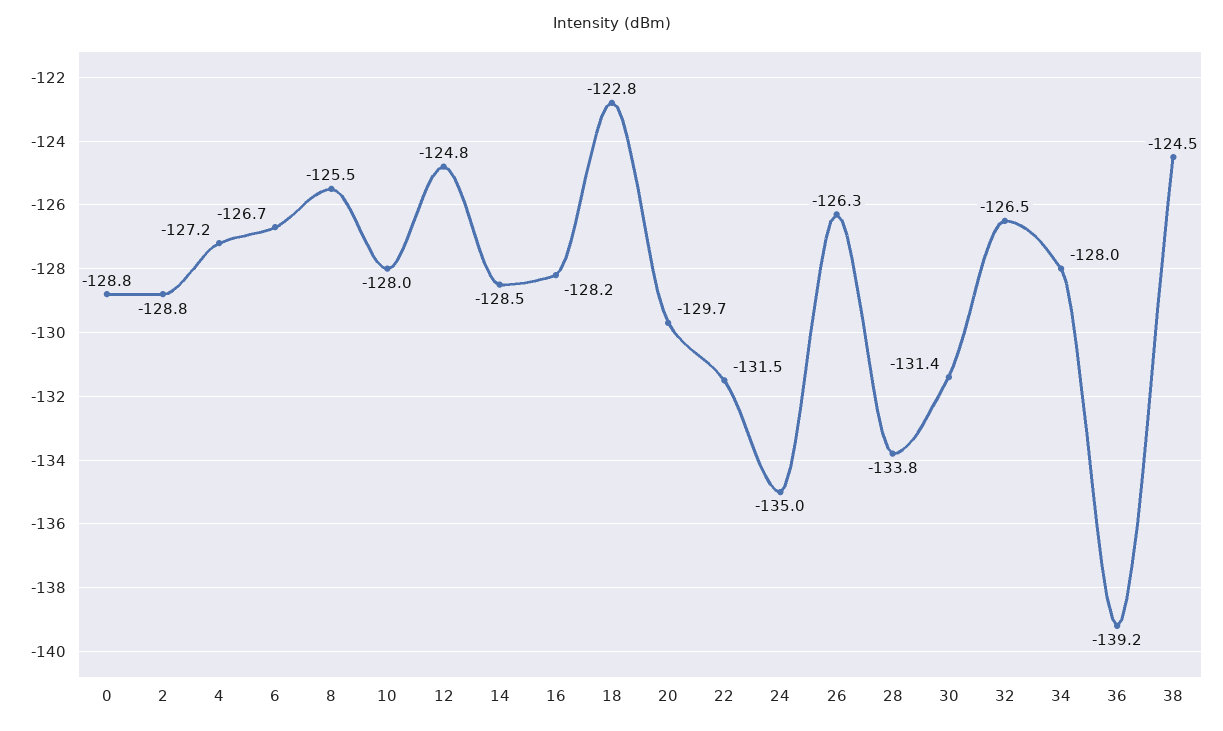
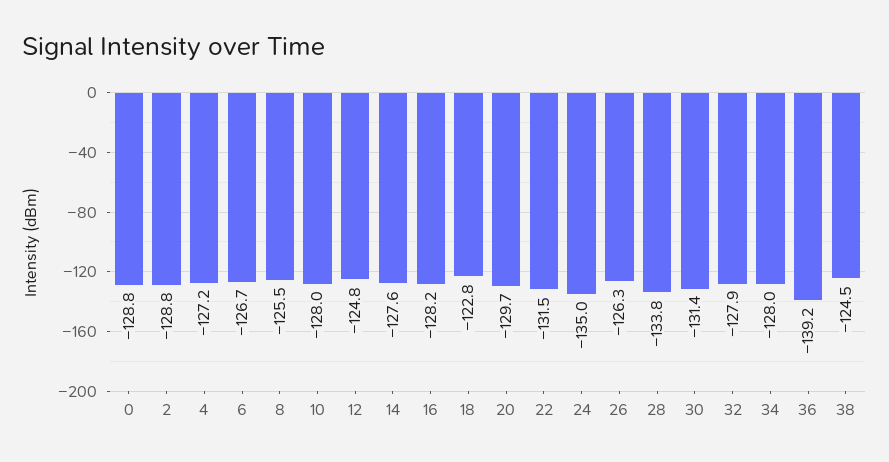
14: -128.5 -> -127.6
32: -126.5 -> -127.9

